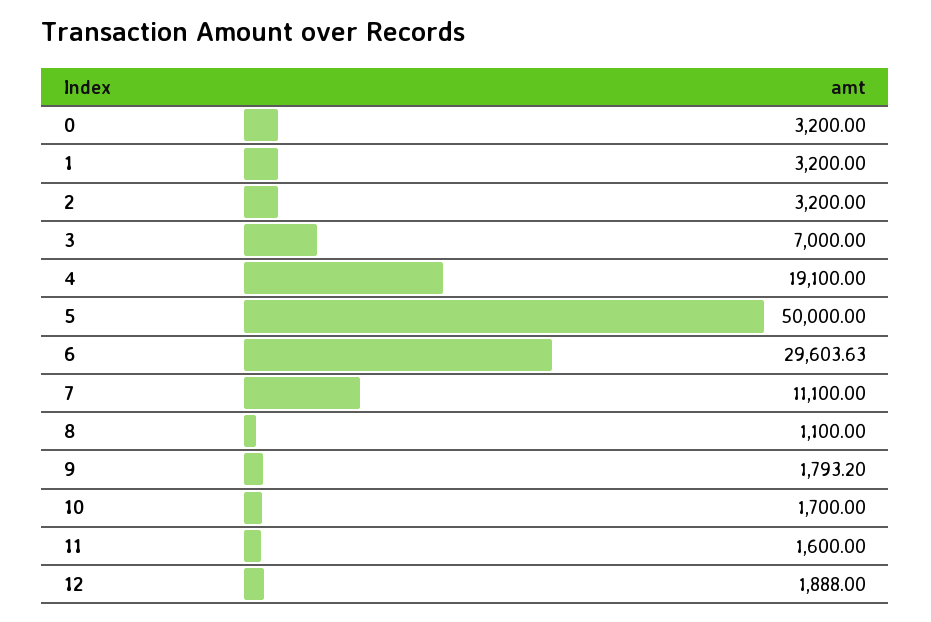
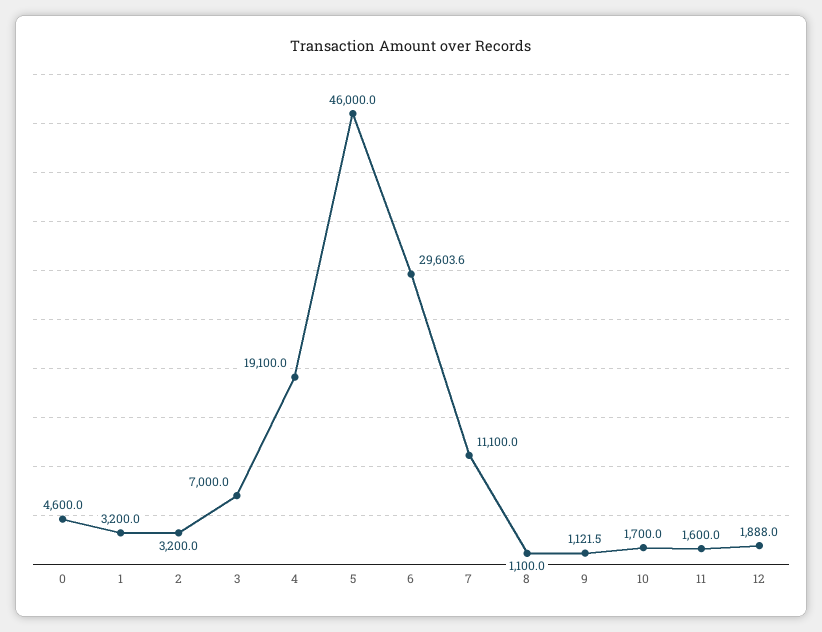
0: 3200 -> 4600
5: 50000 -> 46000
9: 1793.2 -> 1121.5

